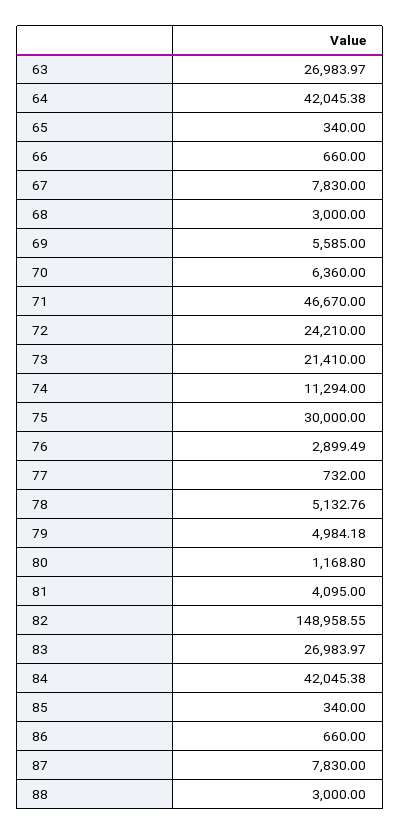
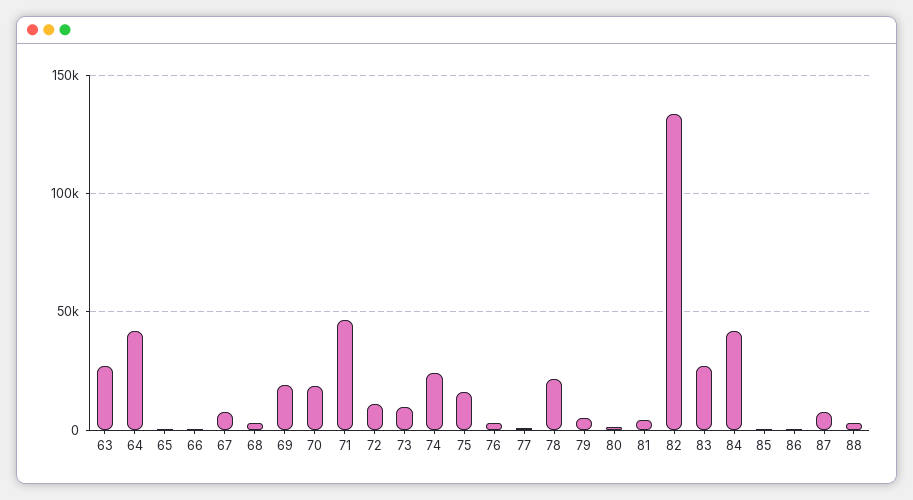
69: 5585 -> 20000
70: 6360 -> 20000
72: 24210 -> 10000
73: 21410 -> 10000
74: 11294 -> 25000
75: 30000 -> 15000
78: 5132.76 -> 20000
82: 148958.55 -> 135000

